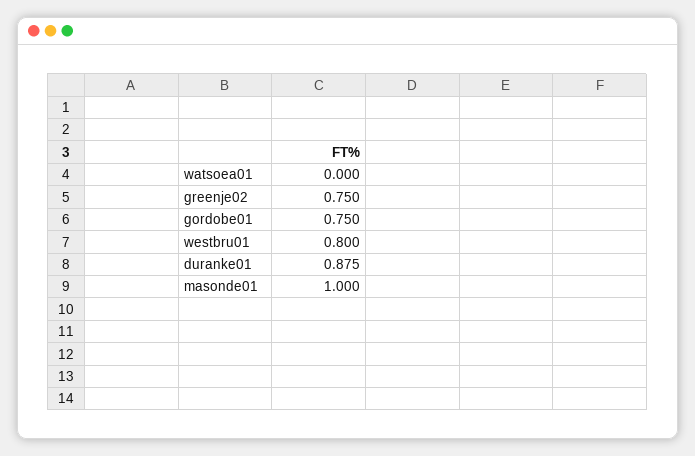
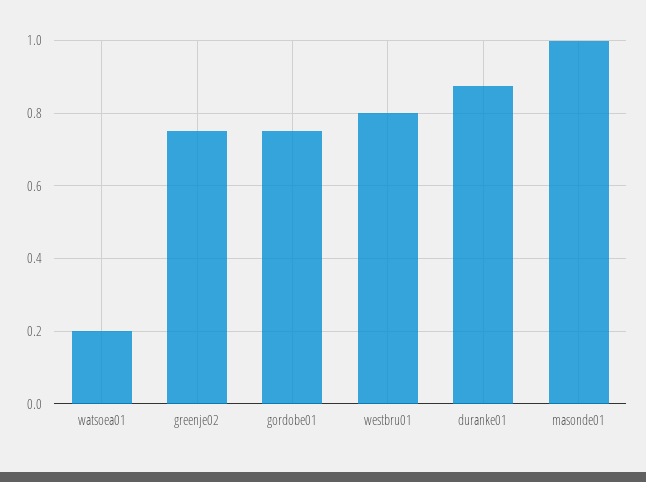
watsoea01: 0 -> 0.2

